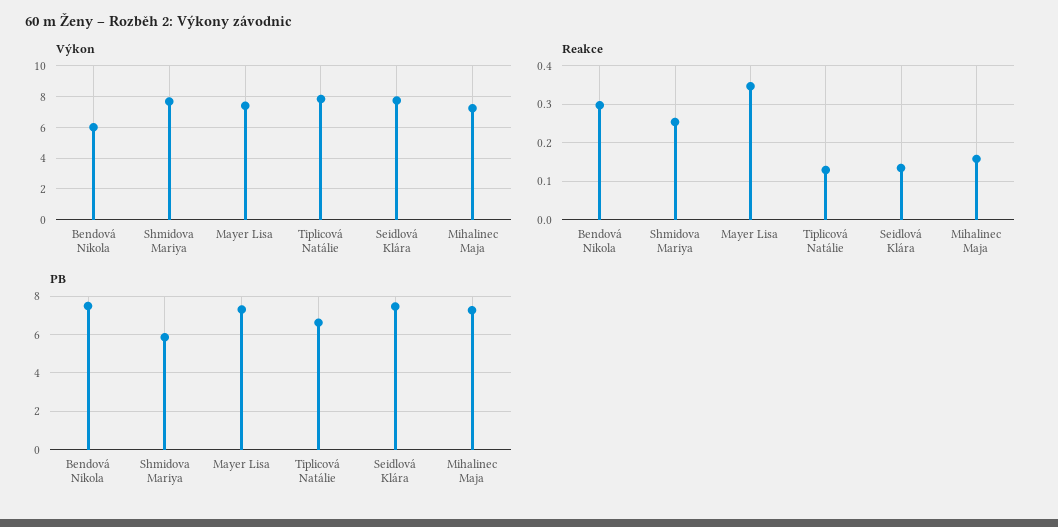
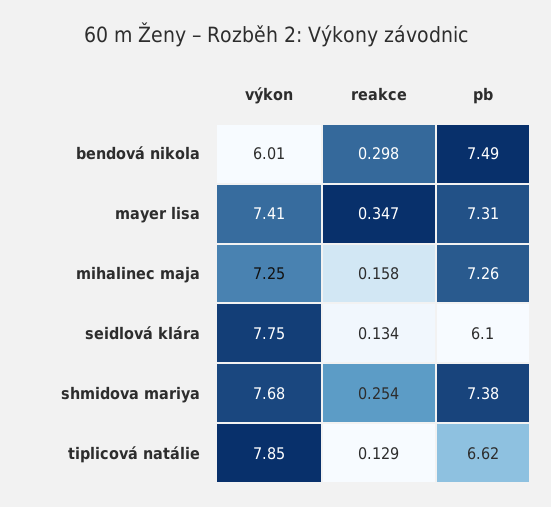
PB, Shmidova Mariya: 6 -> 7.38
PB, Seidlová Klára: 7.5 -> 6.1

